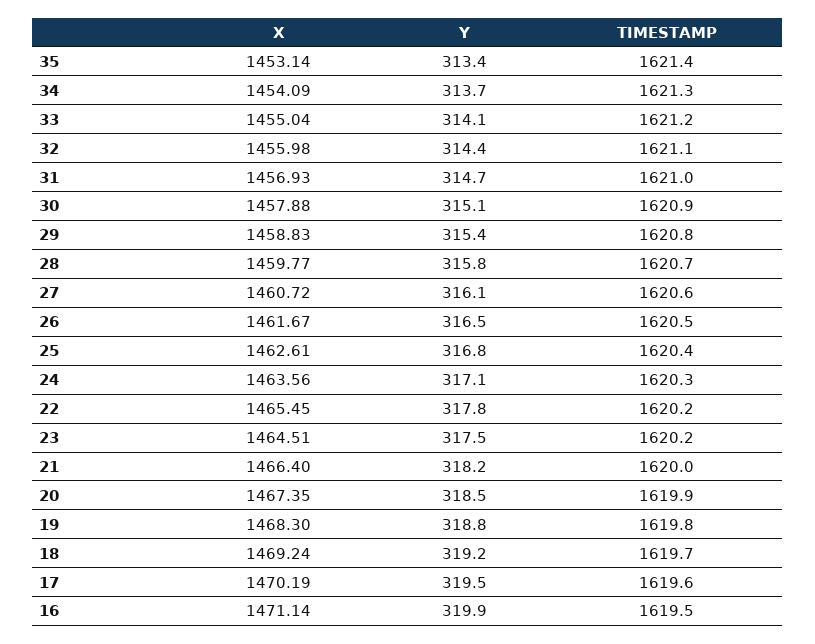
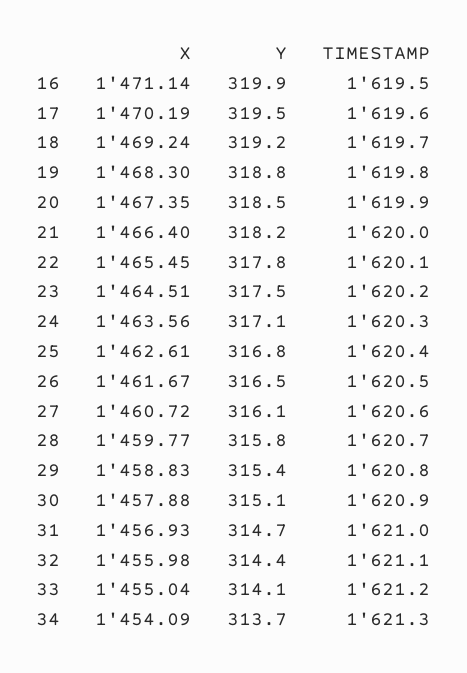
X, 35: 1453.14 -> none
Y, 35: 313.4 -> none
TIMESTAMP, 35: 1621.4 -> none
TIMESTAMP, 22: 1620.2 -> 1620.1

